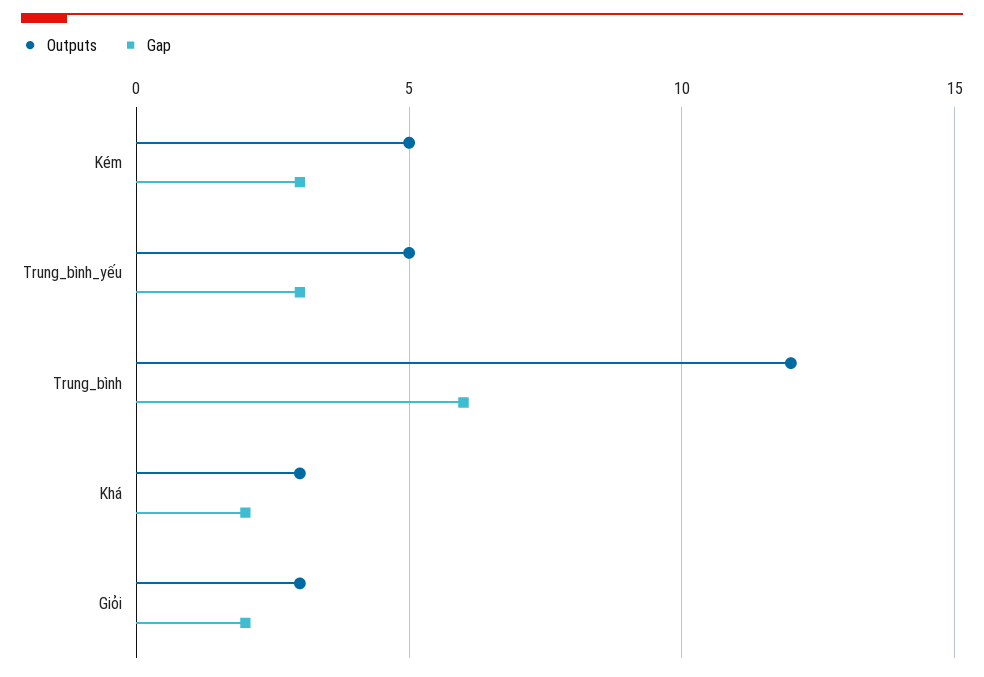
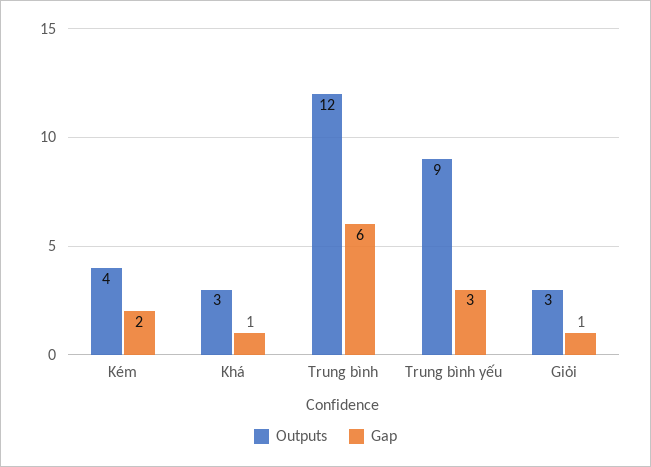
Outputs, Kém: 5 -> 4
Gap, Kém: 3 -> 2
Outputs, Trung_bình_yếu: 5 -> 9
Gap, Khá: 2 -> 1
Gap, Giỏi: 2 -> 1

